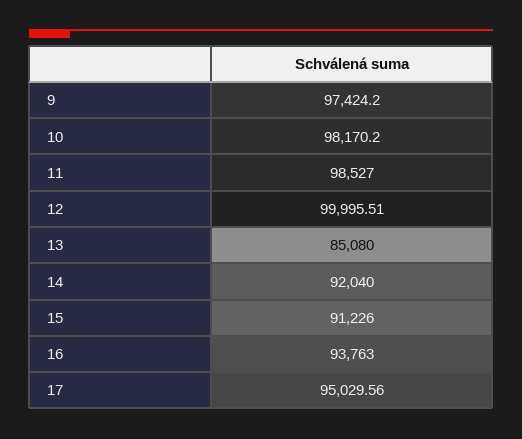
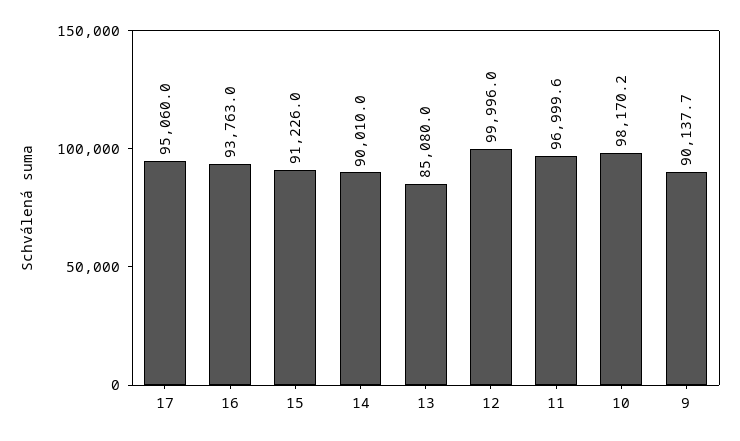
9: 97424.2 -> 90137.7
11: 98527 -> 96999.6
12: 99995.51 -> 99996
14: 92040 -> 90010
17: 95029.56 -> 95060

